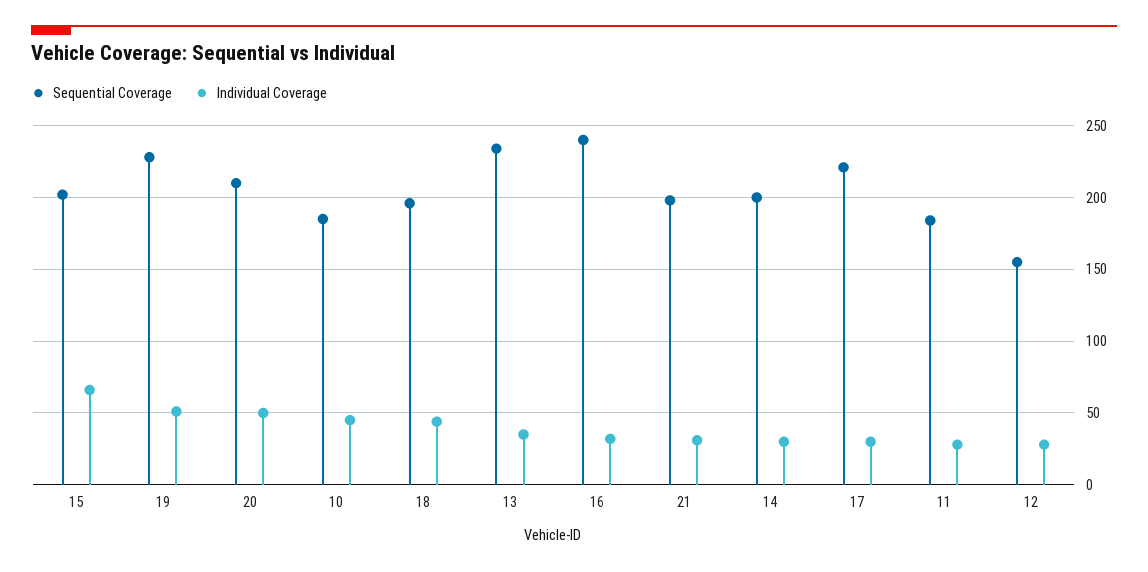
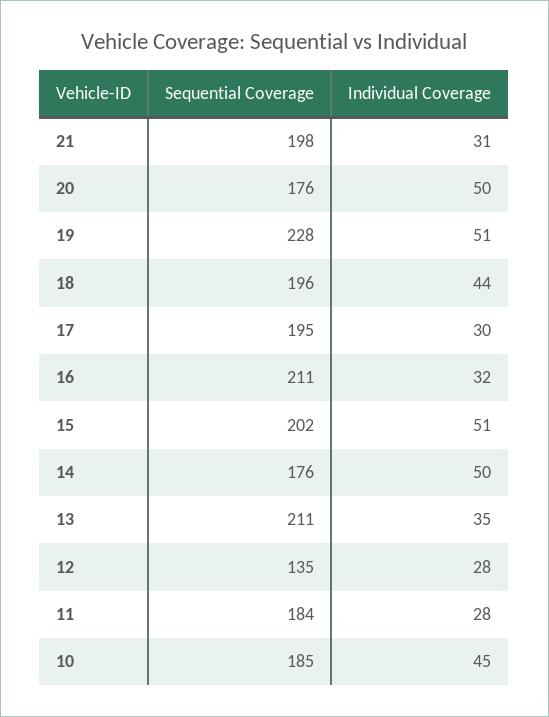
Individual Coverage, 15: 65 -> 51
Sequential Coverage, 20: 210 -> 176
Sequential Coverage, 13: 235 -> 211
Sequential Coverage, 16: 240 -> 211
Sequential Coverage, 14: 200 -> 176
Individual Coverage, 14: 30 -> 50
Sequential Coverage, 17: 220 -> 195
Sequential Coverage, 12: 155 -> 135

